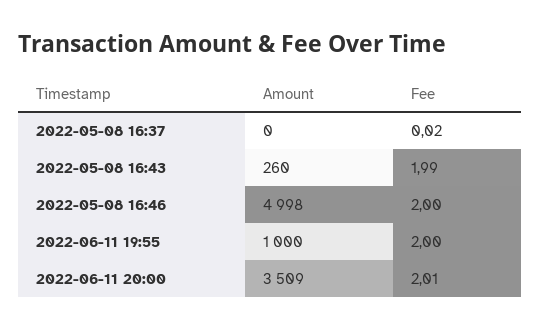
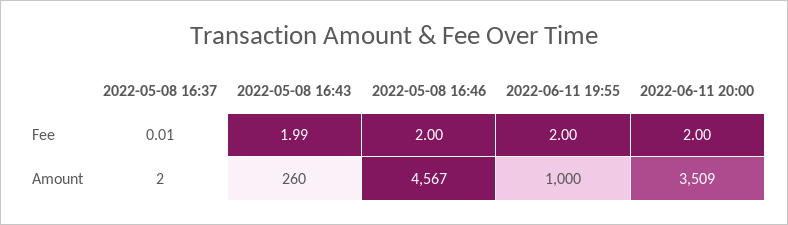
Amount, 2022-05-08 16:37: 0 -> 2
Fee, 2022-05-08 16:37: 0.02 -> 0.01
Amount, 2022-05-08 16:46: 4998 -> 4567
Fee, 2022-06-11 20:00: 2.01 -> 2

